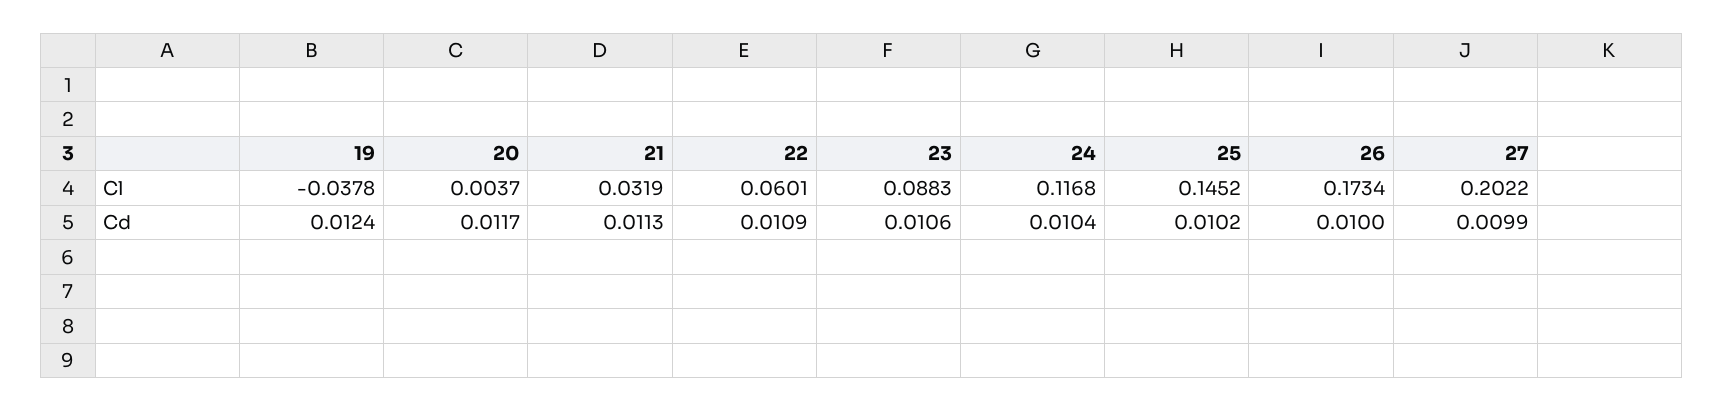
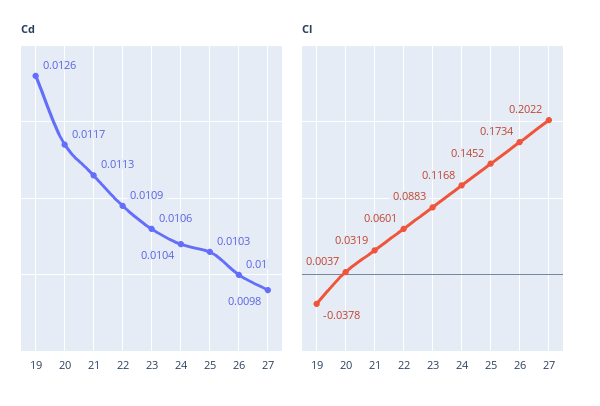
Cd, 19: 0.0124 -> 0.0126
Cd, 25: 0.0102 -> 0.0103
Cd, 27: 0.0099 -> 0.0098

